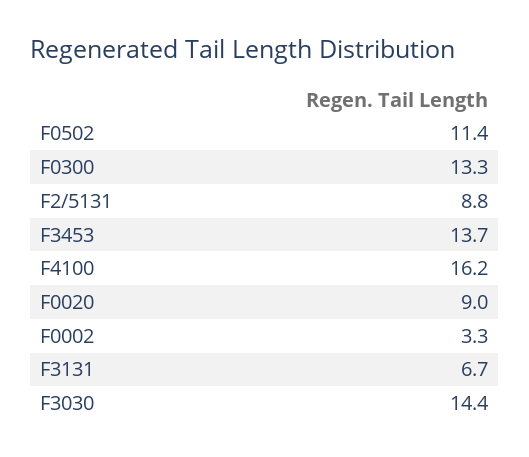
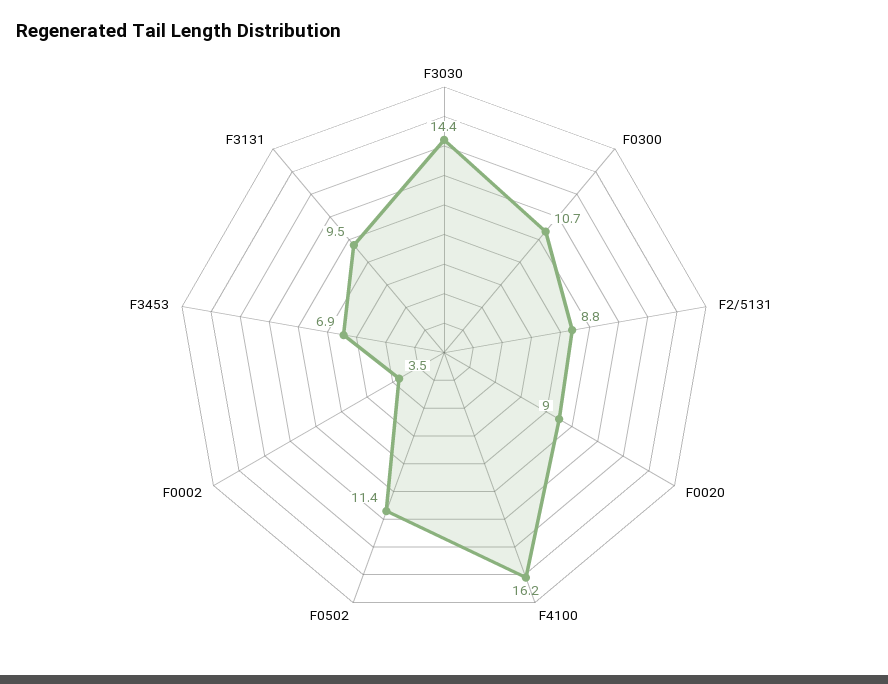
F0300: 13.3 -> 10.7
F3453: 13.7 -> 6.9
F0002: 3.3 -> 3.5
F3131: 6.7 -> 9.5

